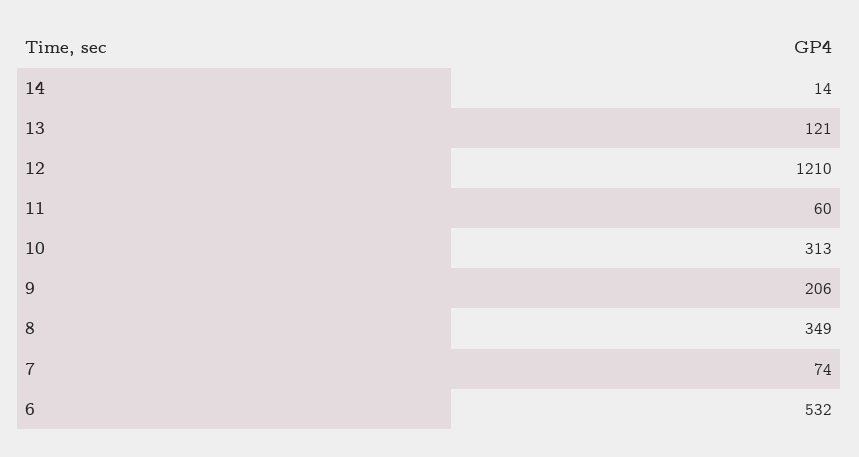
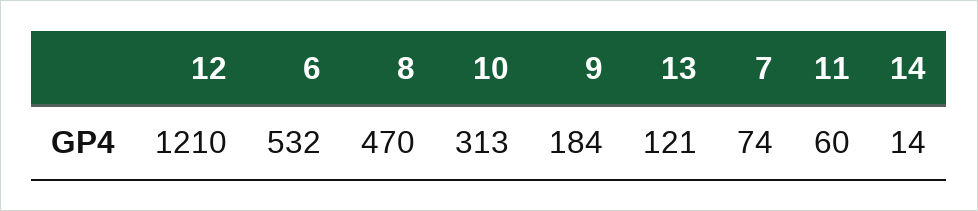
9: 206 -> 184
8: 349 -> 470

